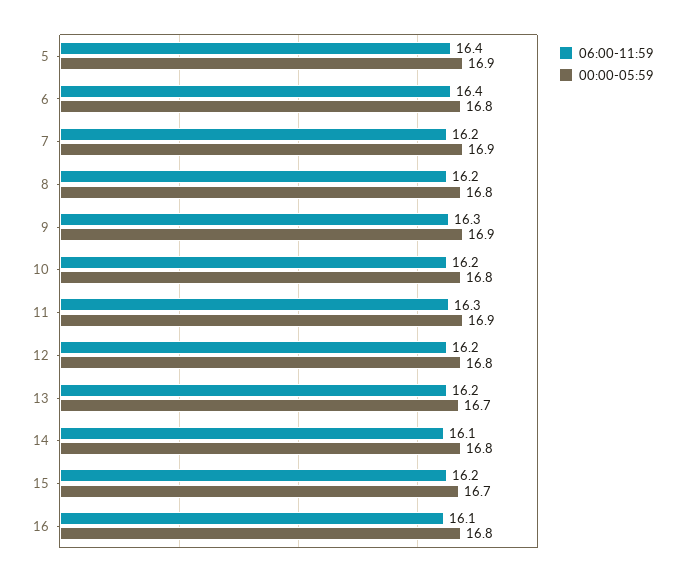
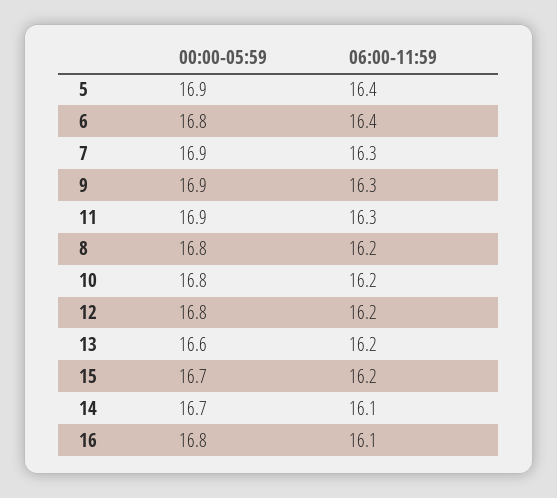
06:00-11:59, 7: 16.2 -> 16.3
00:00-05:59, 13: 16.7 -> 16.6
00:00-05:59, 14: 16.8 -> 16.7

